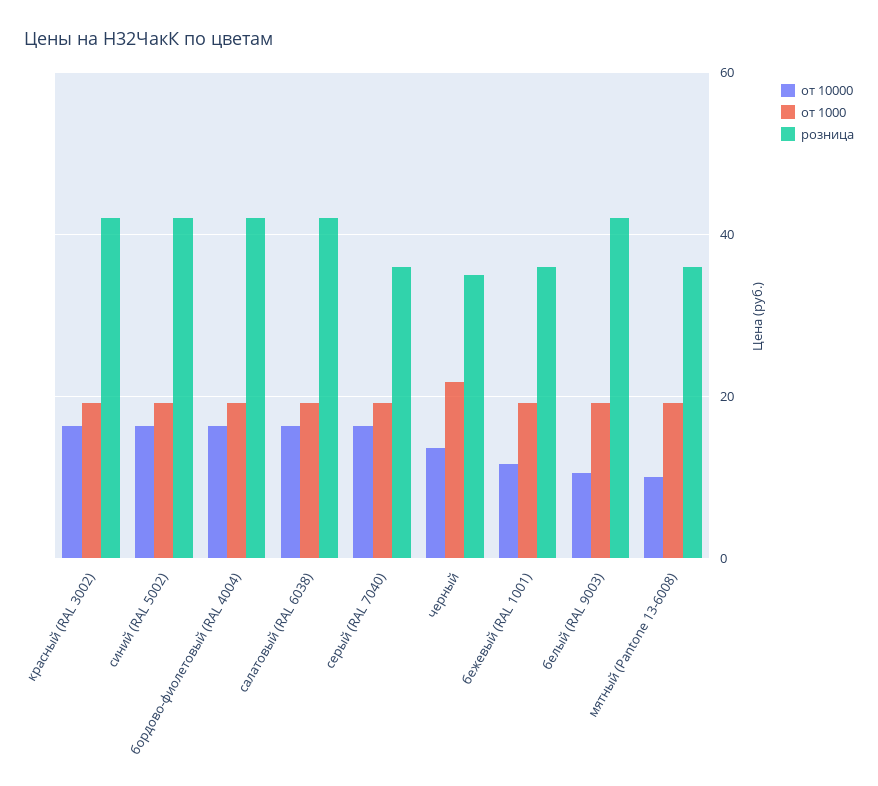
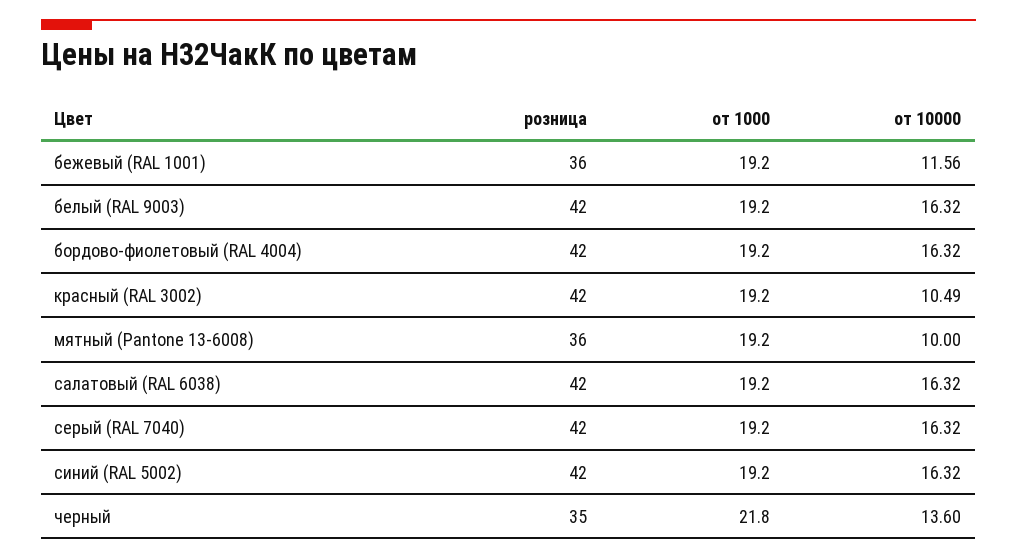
от 10000, красный (RAL 3002): 16 -> 10.49
розница, серый (RAL 7040): 36 -> 42
от 10000, белый (RAL 9003): 10 -> 16.32

